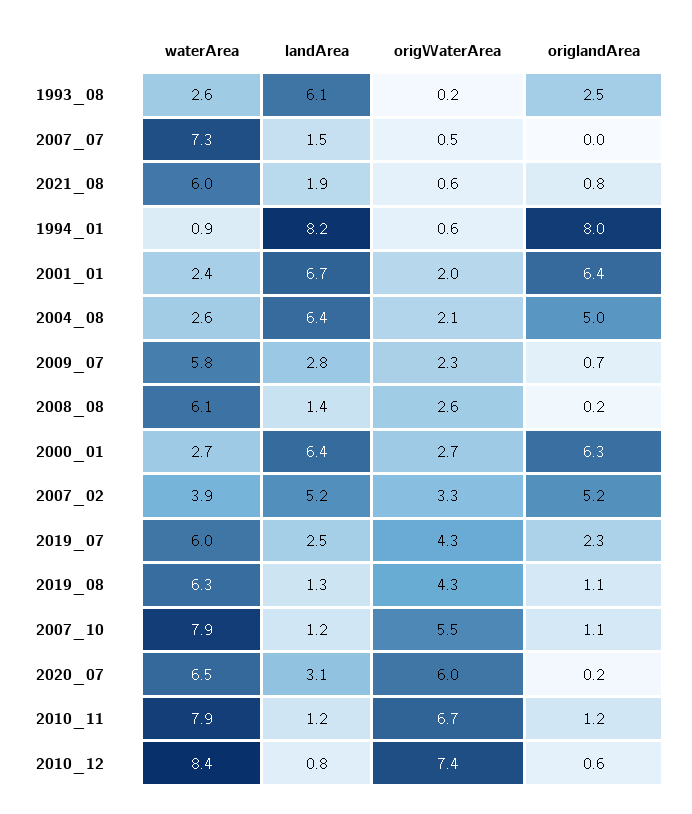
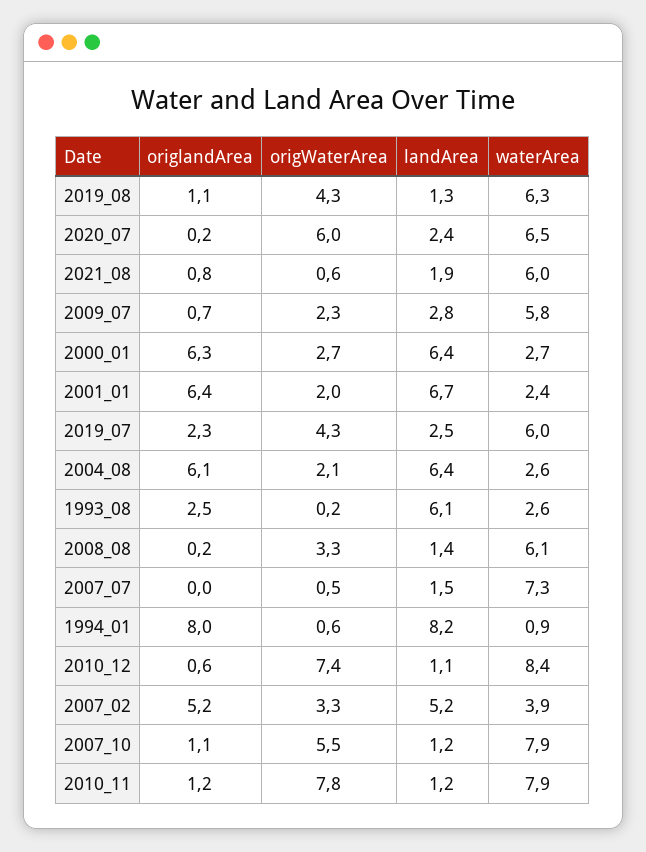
origlandArea, 2004_08: 5 -> 6.1
origWaterArea, 2008_08: 2.6 -> 3.3
landArea, 2020_07: 3.1 -> 2.4
origWaterArea, 2010_11: 6.7 -> 7.8
landArea, 2010_12: 0.8 -> 1.1

